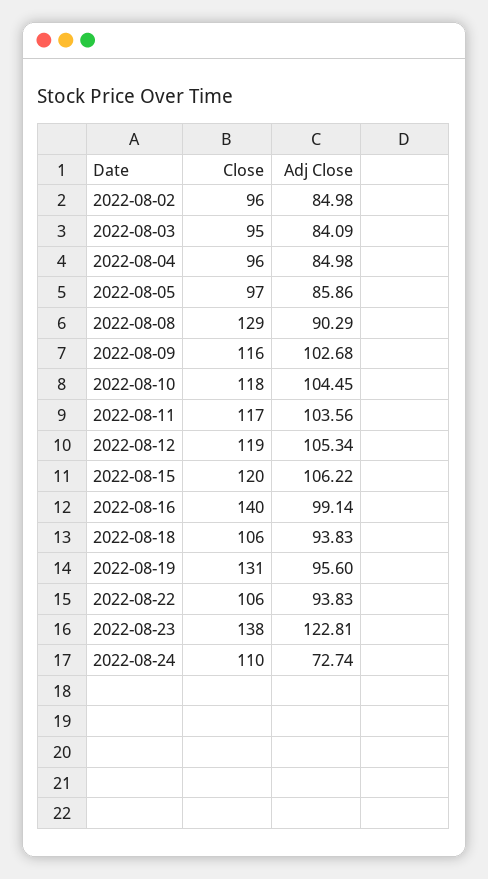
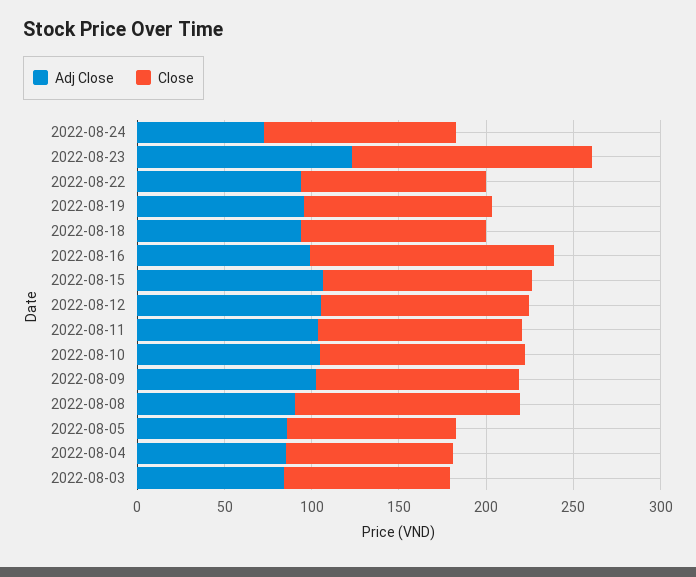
Close, 2022-08-02: 96 -> none
Adj Close, 2022-08-02: 84.98 -> none
Close, 2022-08-19: 131 -> 110

